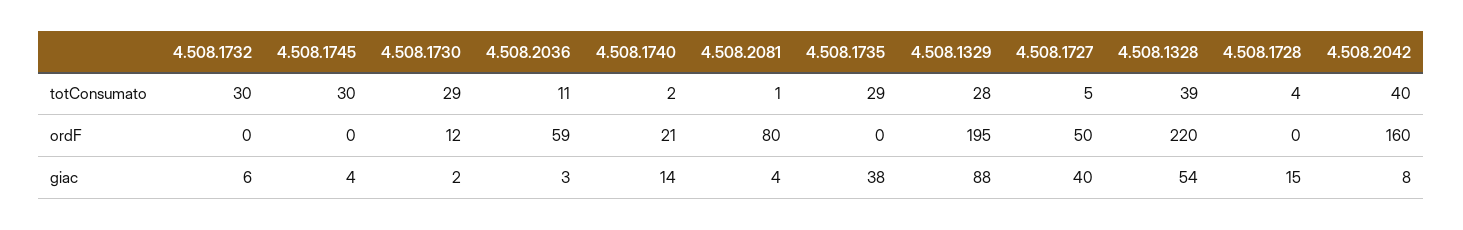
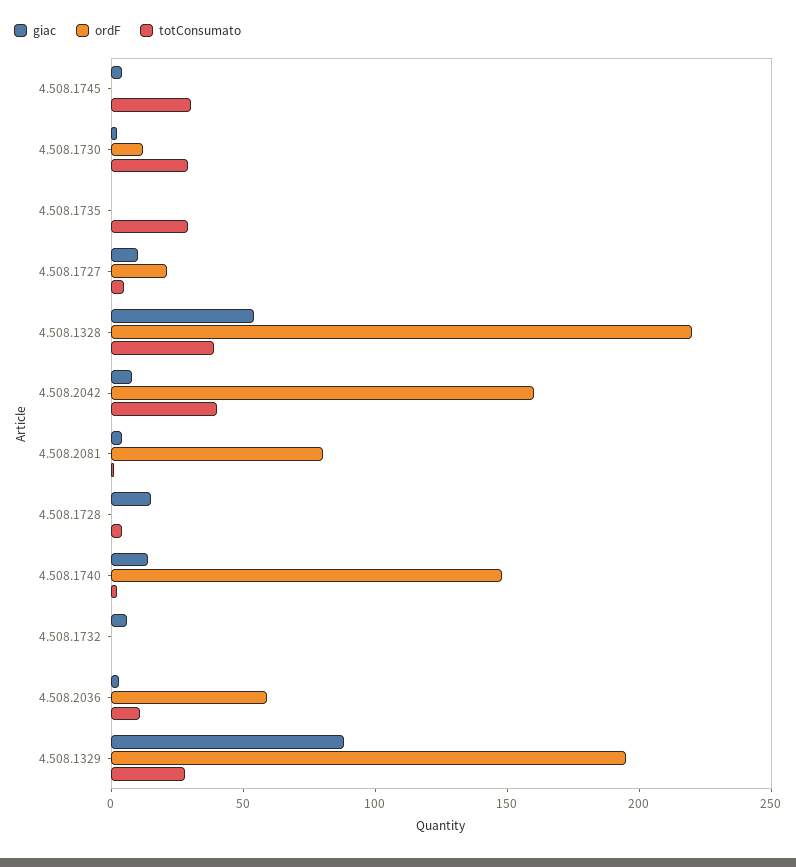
totConsumato, 4.508.1732: 30 -> 0
ordF, 4.508.1740: 21 -> 150
ordF, 4.508.1727: 50 -> 20
giac, 4.508.1735: 38 -> 0
giac, 4.508.1727: 40 -> 10

